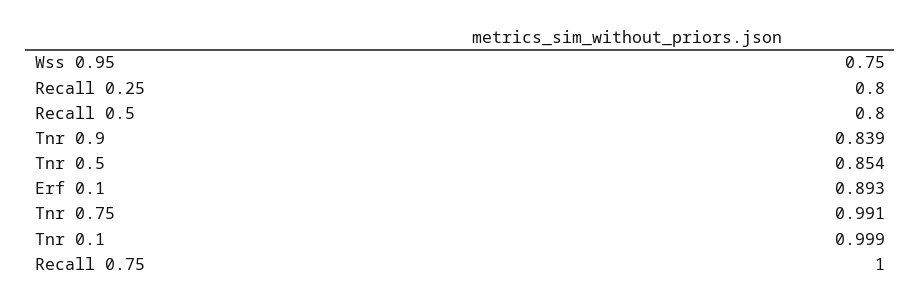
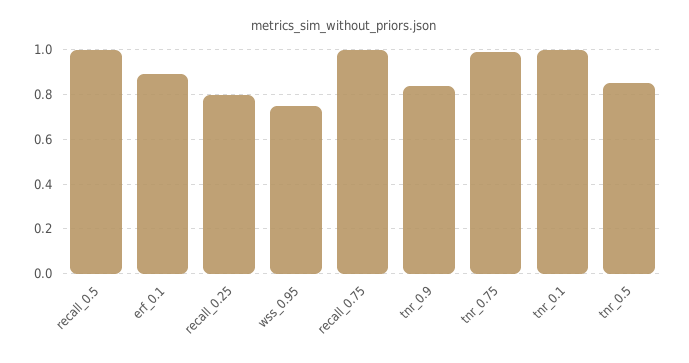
Recall 0.5: 0.8 -> 1

